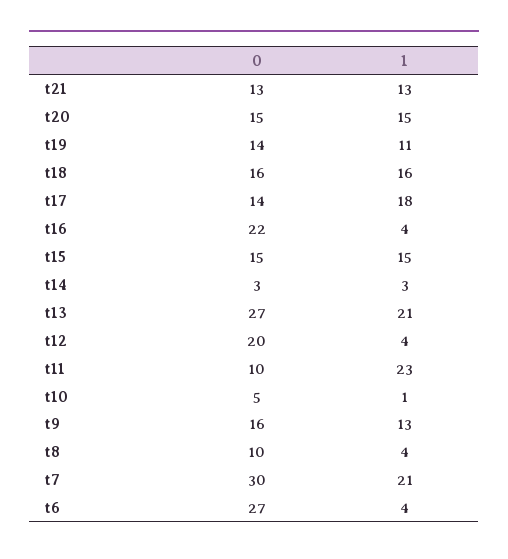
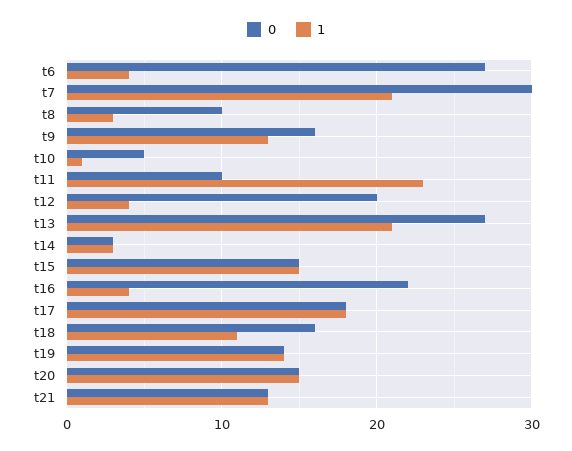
1, t19: 11 -> 14
1, t18: 16 -> 11
0, t17: 14 -> 18
1, t8: 4 -> 3

